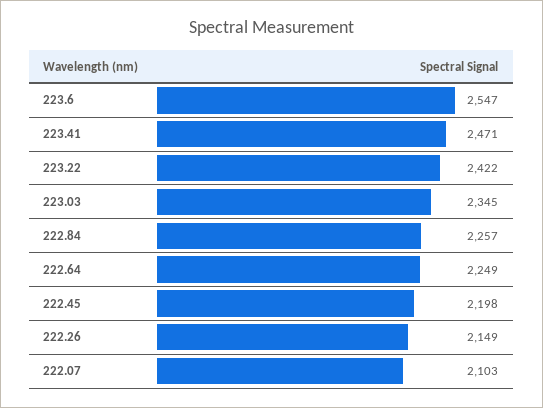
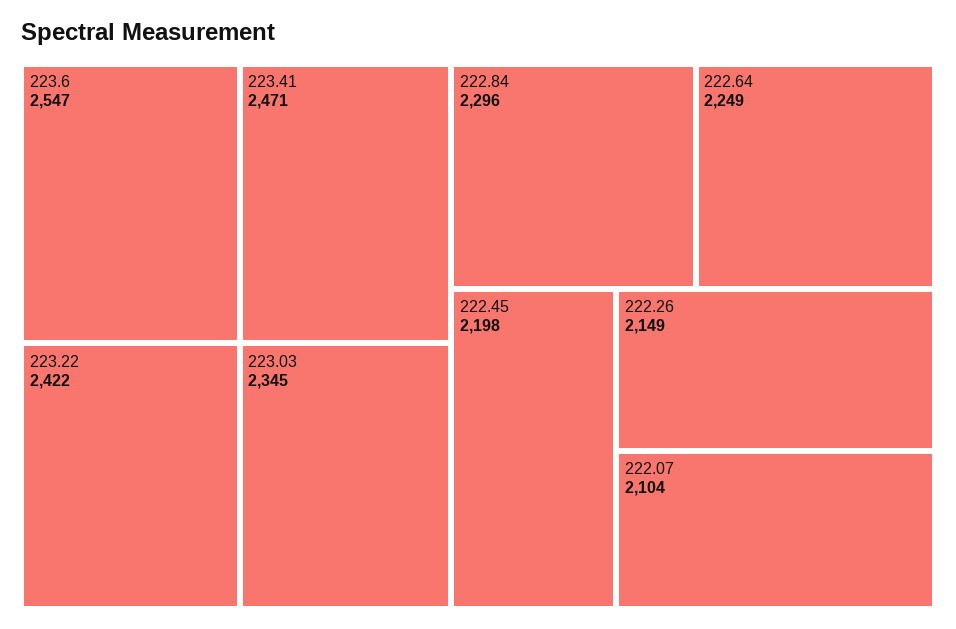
222.84: 2257 -> 2296
222.07: 2103 -> 2104

